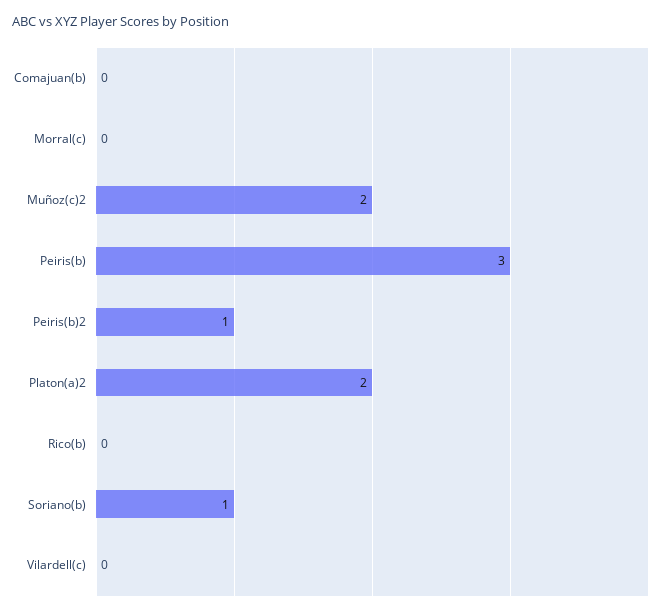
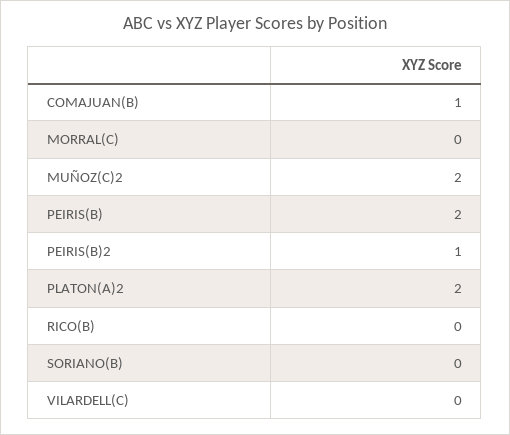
Comajuan(b): 0 -> 1
Peiris(b): 3 -> 2
Soriano(b): 1 -> 0

